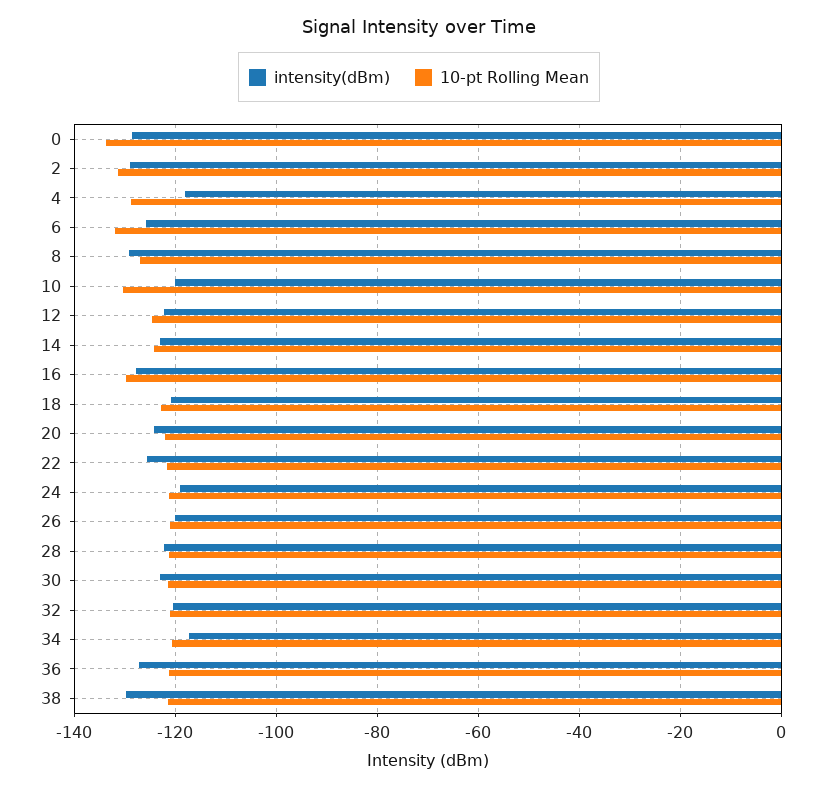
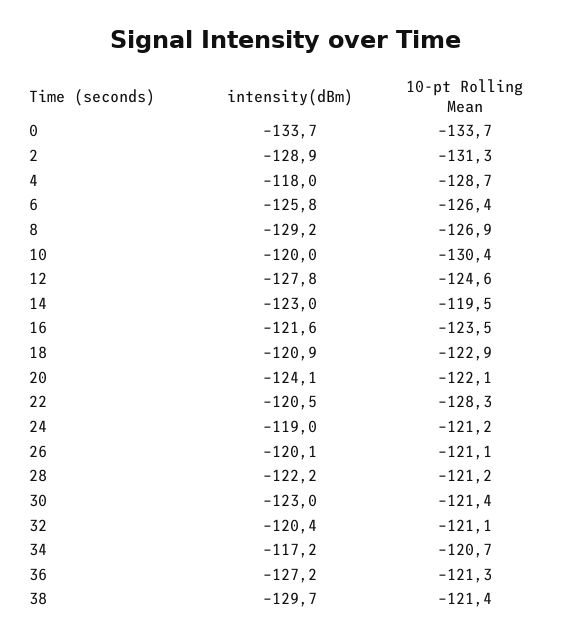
intensity(dBm), 0: -128 -> -133.7
10-pt Rolling Mean, 6: -132 -> -126.4
intensity(dBm), 12: -122 -> -127.8
10-pt Rolling Mean, 14: -124 -> -119.5
intensity(dBm), 16: -128 -> -121.6
10-pt Rolling Mean, 16: -130 -> -123.5
intensity(dBm), 22: -126 -> -120.5
10-pt Rolling Mean, 22: -122 -> -128.3

